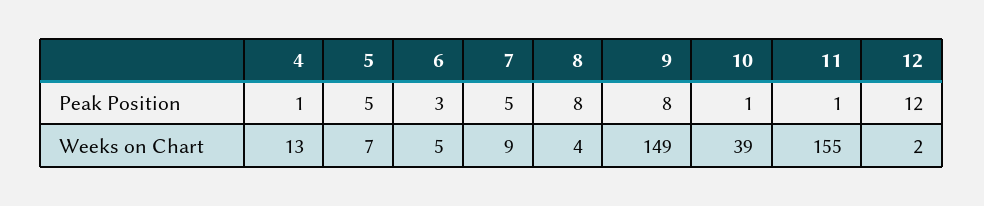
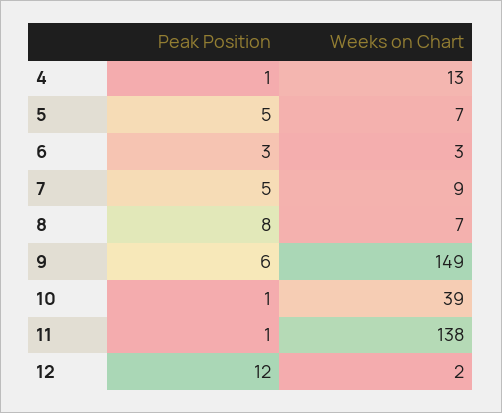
9, Peak Position: 8 -> 6
6, Weeks on Chart: 5 -> 3
8, Weeks on Chart: 4 -> 7
11, Weeks on Chart: 155 -> 138

